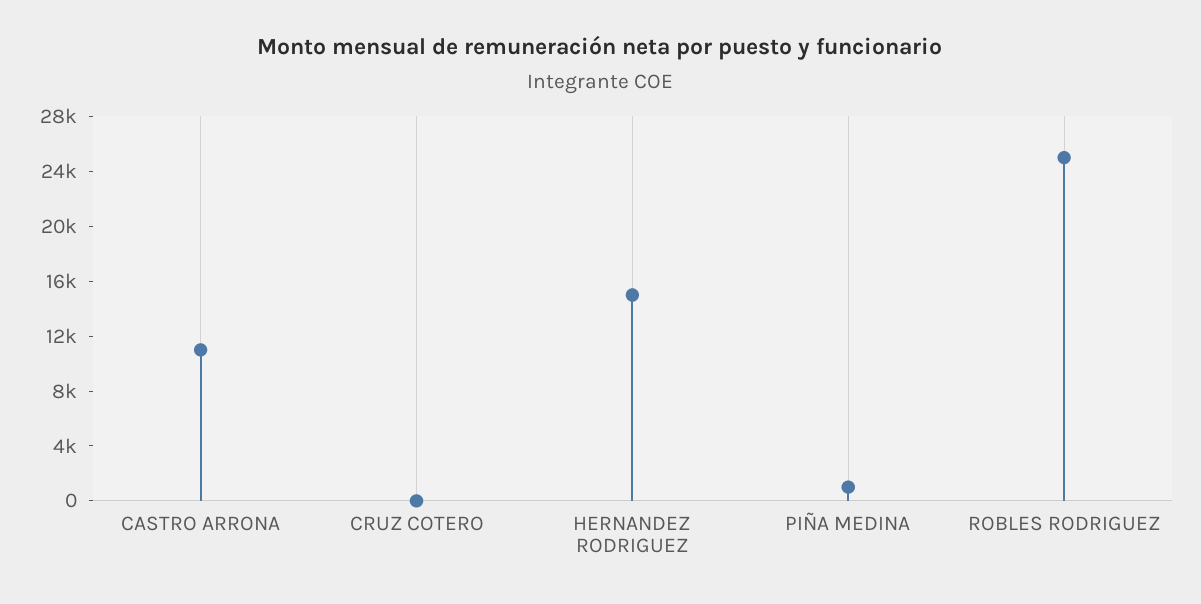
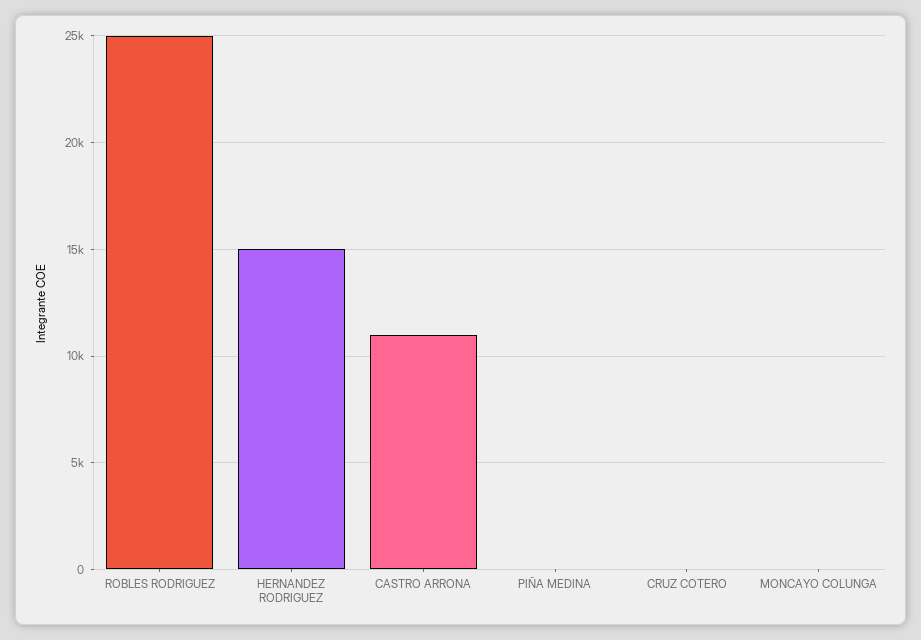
PIÑA MEDINA: 1000 -> 0
MONCAYO COLUNGA: none -> 0

